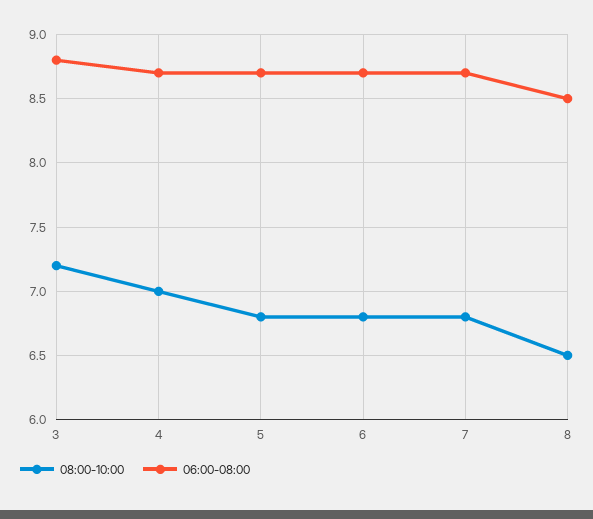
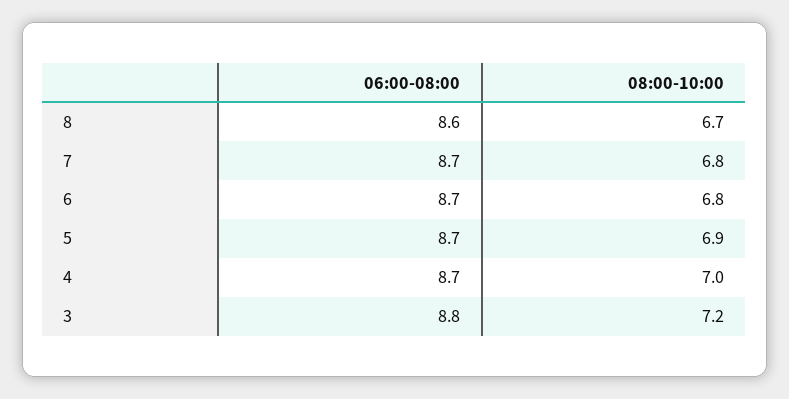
08:00-10:00, 5: 6.8 -> 6.9
08:00-10:00, 8: 6.5 -> 6.7
06:00-08:00, 8: 8.5 -> 8.6

